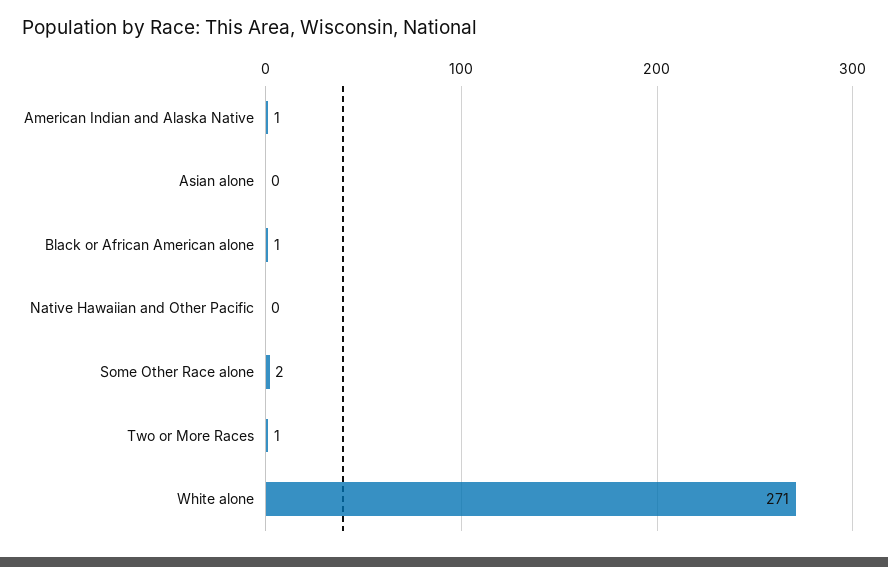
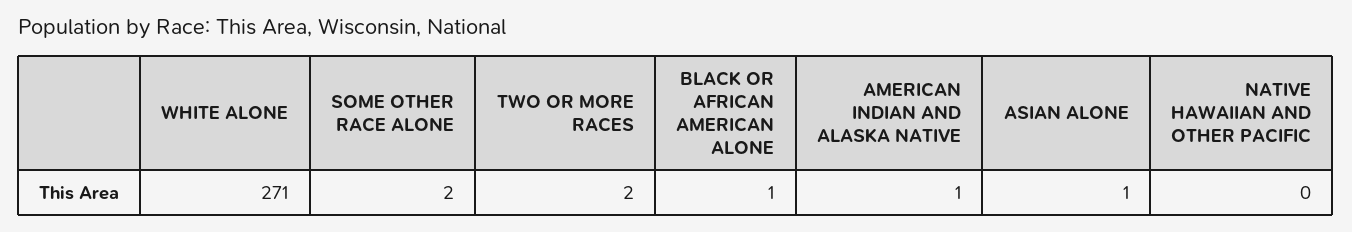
Asian alone: 0 -> 1
Two or More Races: 1 -> 2

